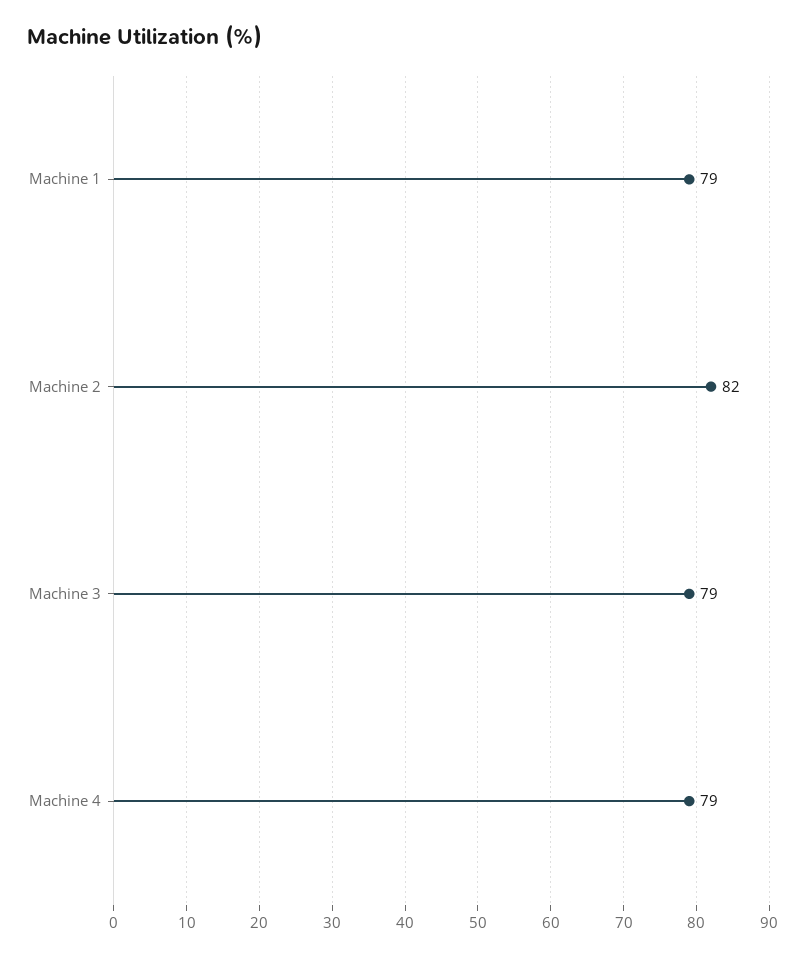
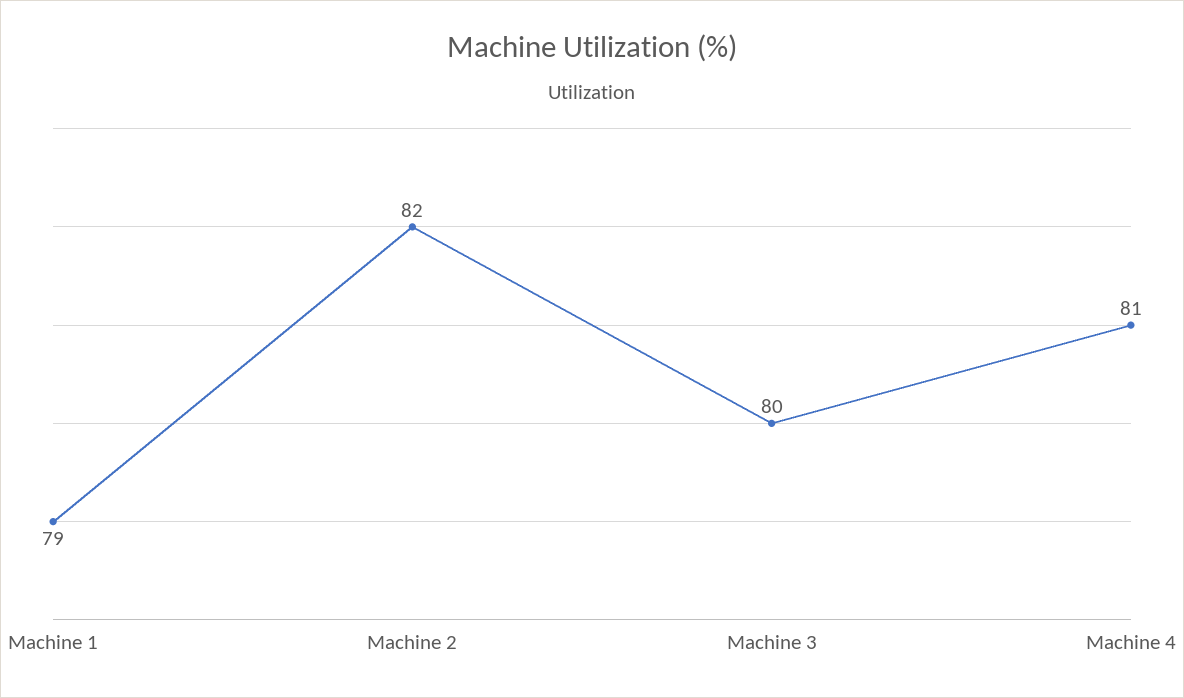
Machine 3: 79 -> 80
Machine 4: 79 -> 81

